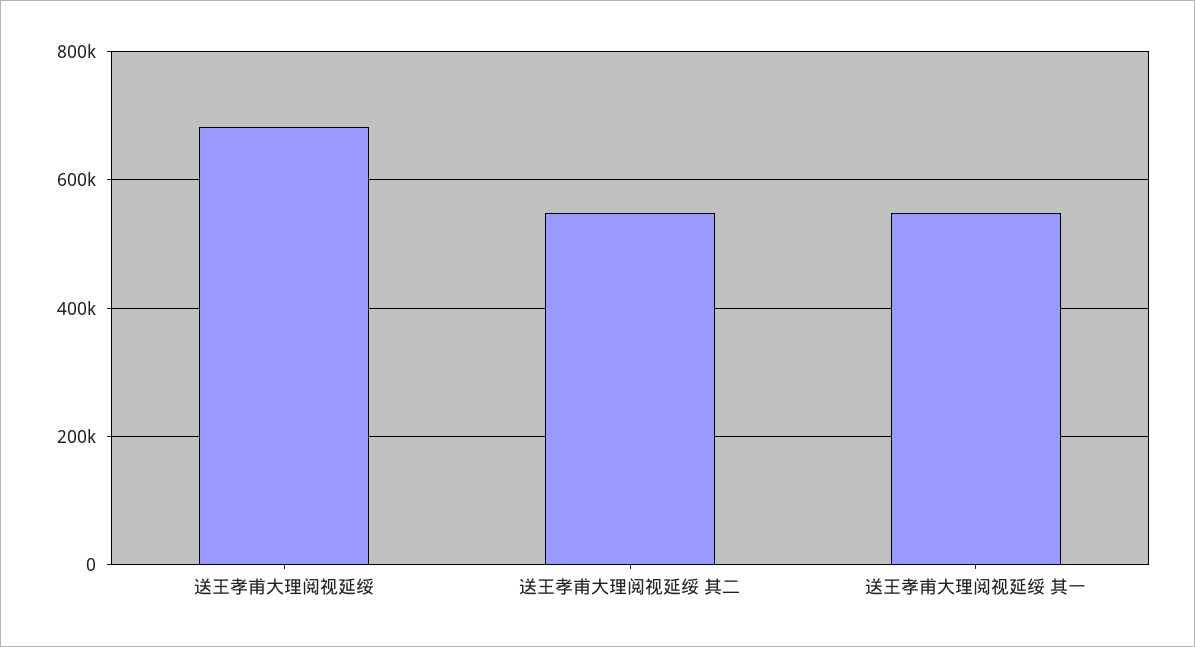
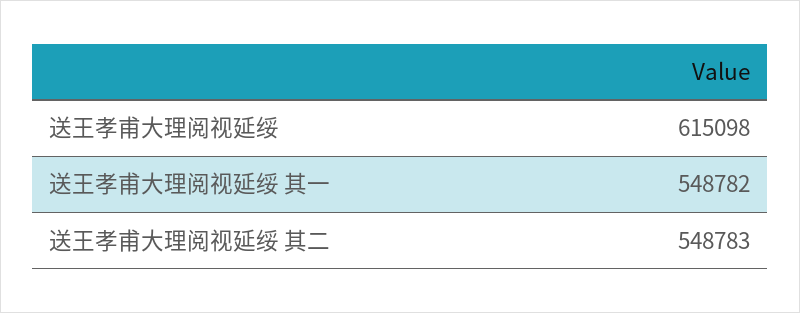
送王孝甫大理阅视延绥: 680000 -> 615098

